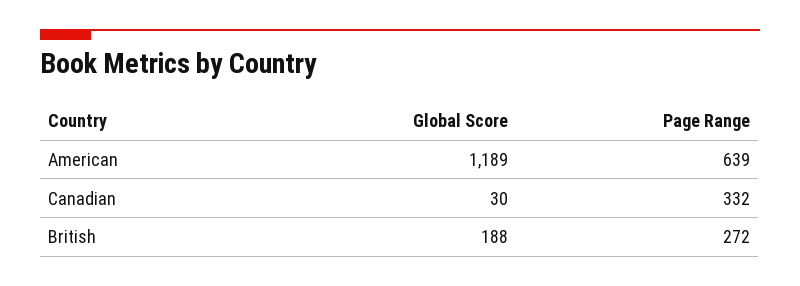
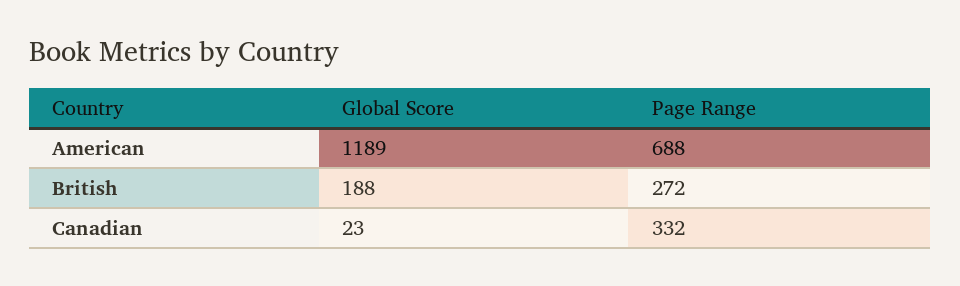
Page Range, American: 639 -> 688
Global Score, Canadian: 30 -> 23

